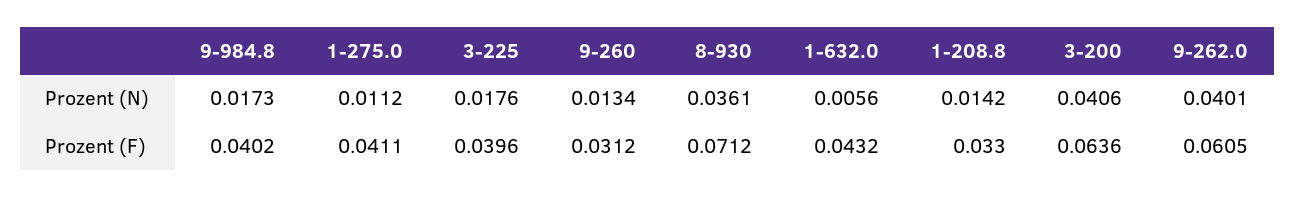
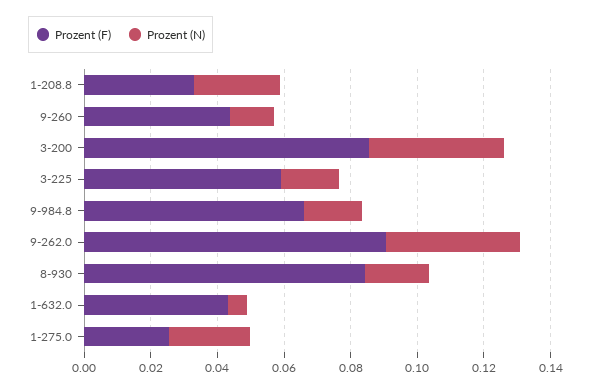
Prozent (N), 1-275.0: 0.0112 -> 0.025
Prozent (N), 8-930: 0.0361 -> 0.02
Prozent (N), 1-208.8: 0.0142 -> 0.025
Prozent (F), 9-984.8: 0.0402 -> 0.065
Prozent (F), 1-275.0: 0.0411 -> 0.025
Prozent (F), 3-225: 0.0396 -> 0.06
Prozent (F), 9-260: 0.0312 -> 0.045
Prozent (F), 8-930: 0.0712 -> 0.085
Prozent (F), 3-200: 0.0636 -> 0.085
Prozent (F), 9-262.0: 0.0605 -> 0.09

